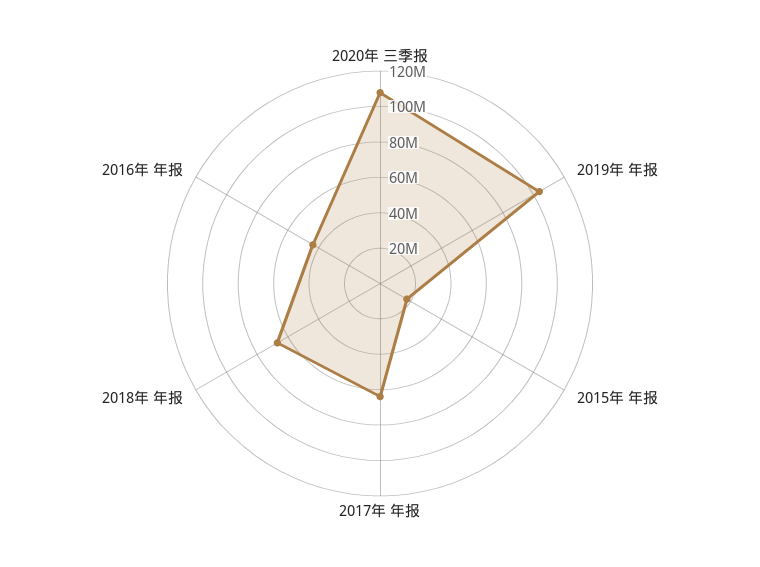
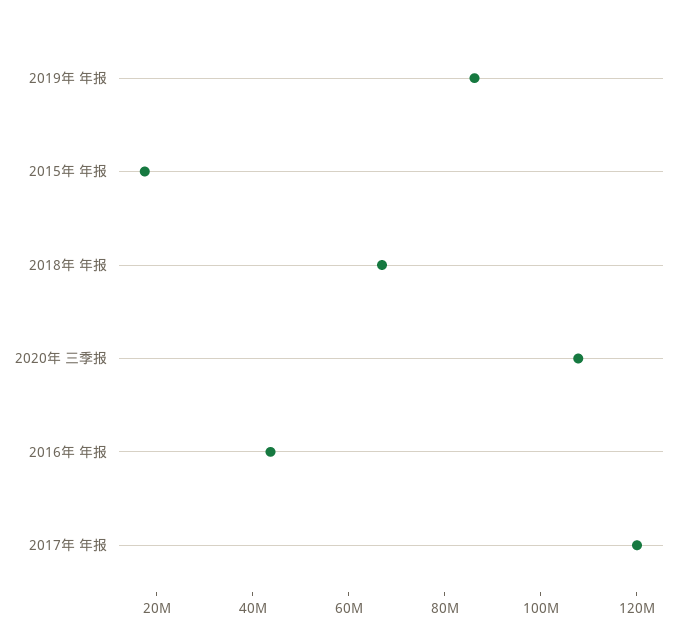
2019年 年报: 105000000 -> 85000000
2017年 年报: 65000000 -> 120000000

